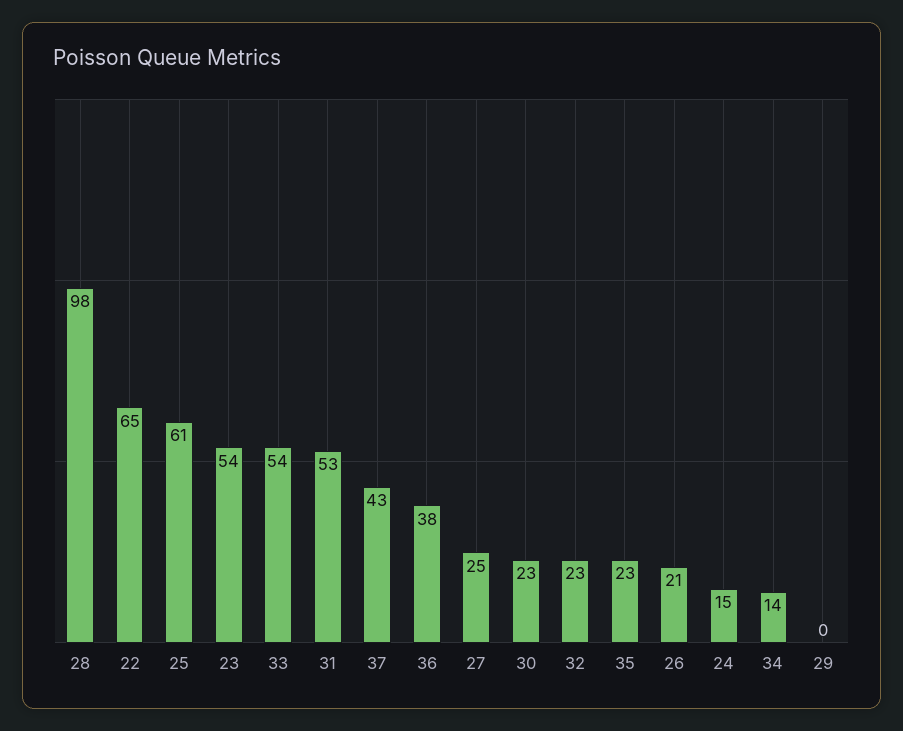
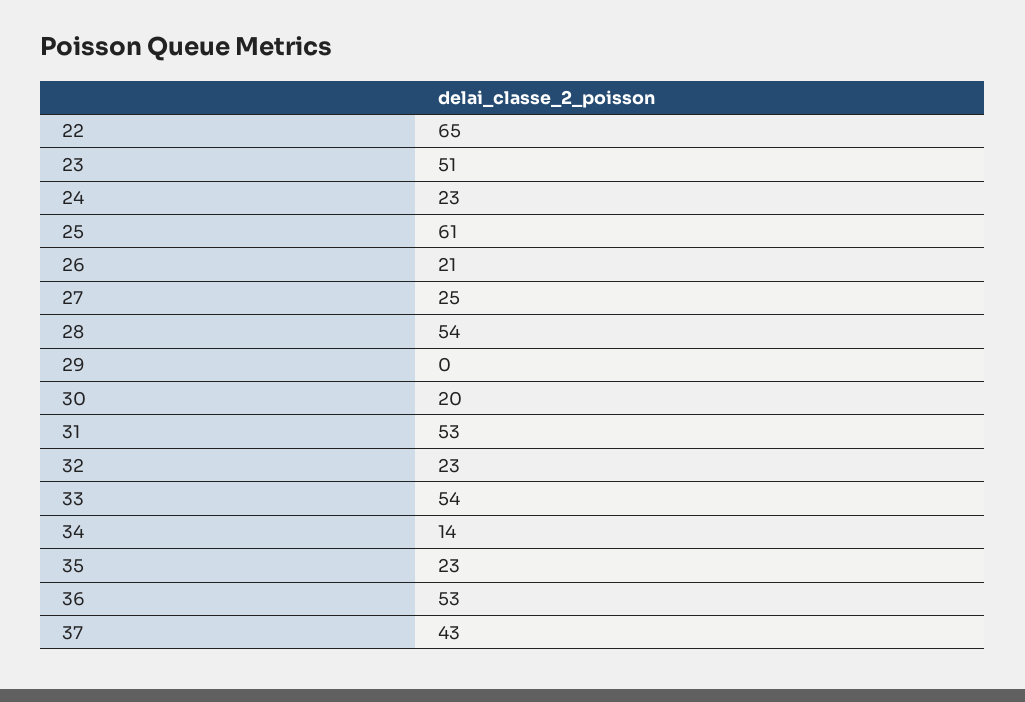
28: 98 -> 54
23: 54 -> 51
36: 38 -> 53
30: 23 -> 20
24: 15 -> 23

